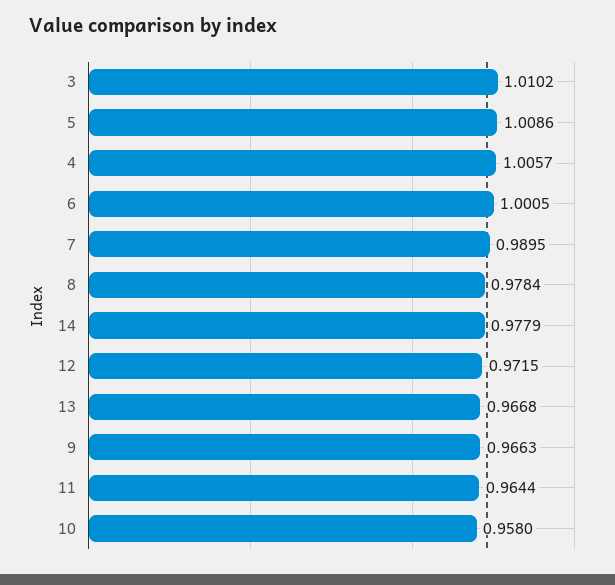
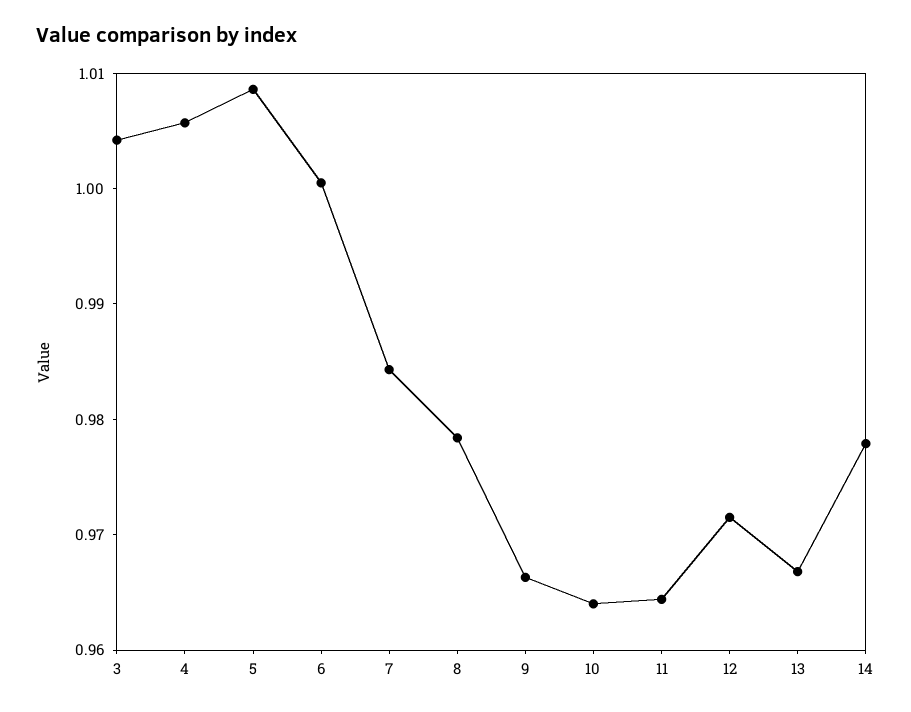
3: 1.0102 -> 1.004
7: 0.9895 -> 0.984
10: 0.958 -> 0.964

